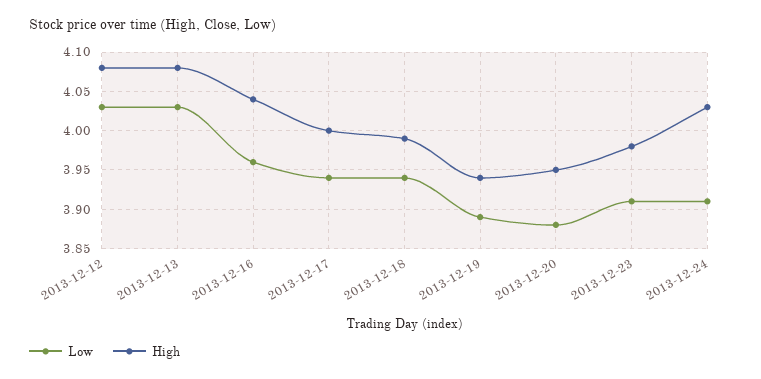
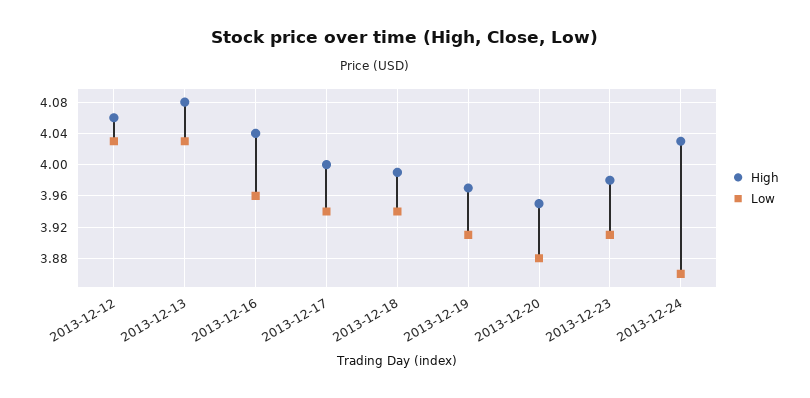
High, 2013-12-12: 4.08 -> 4.06
Low, 2013-12-19: 3.89 -> 3.91
High, 2013-12-19: 3.94 -> 3.97
Low, 2013-12-24: 3.91 -> 3.86

